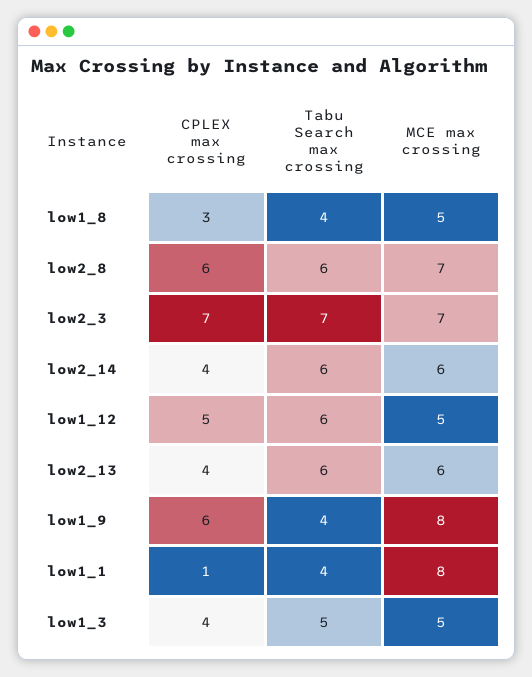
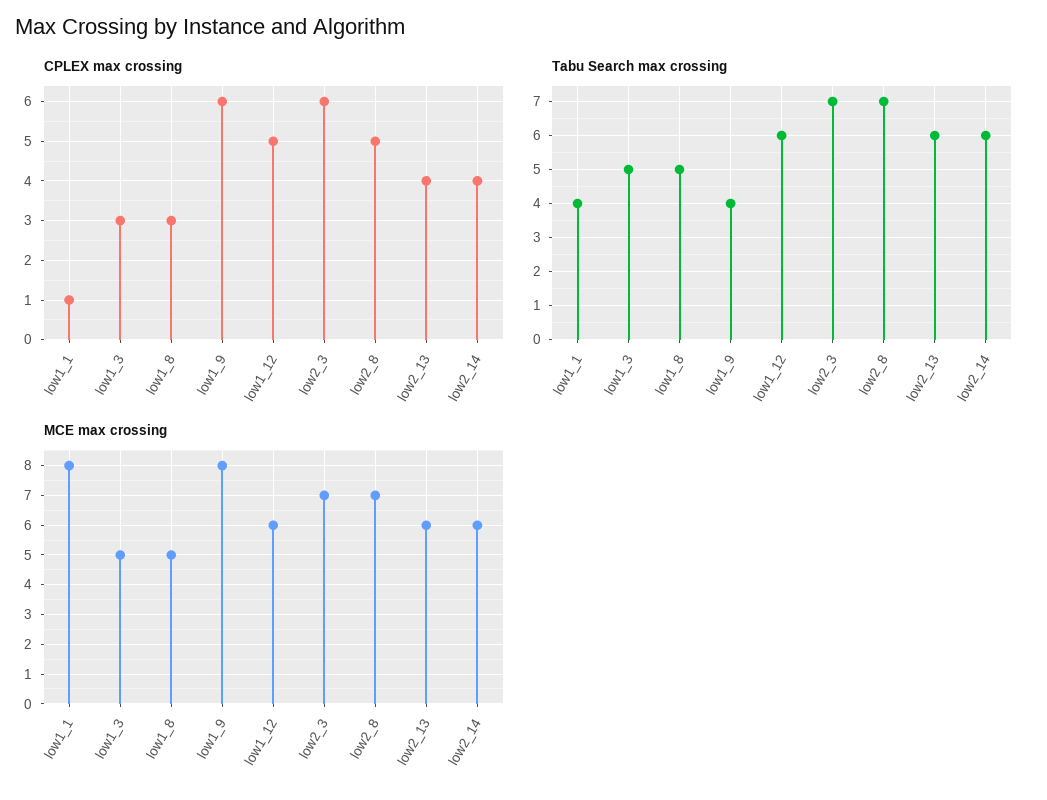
Tabu Search max crossing, low1_8: 4 -> 5
CPLEX max crossing, low2_8: 6 -> 5
Tabu Search max crossing, low2_8: 6 -> 7
CPLEX max crossing, low2_3: 7 -> 6
MCE max crossing, low1_12: 5 -> 6
CPLEX max crossing, low1_3: 4 -> 3

